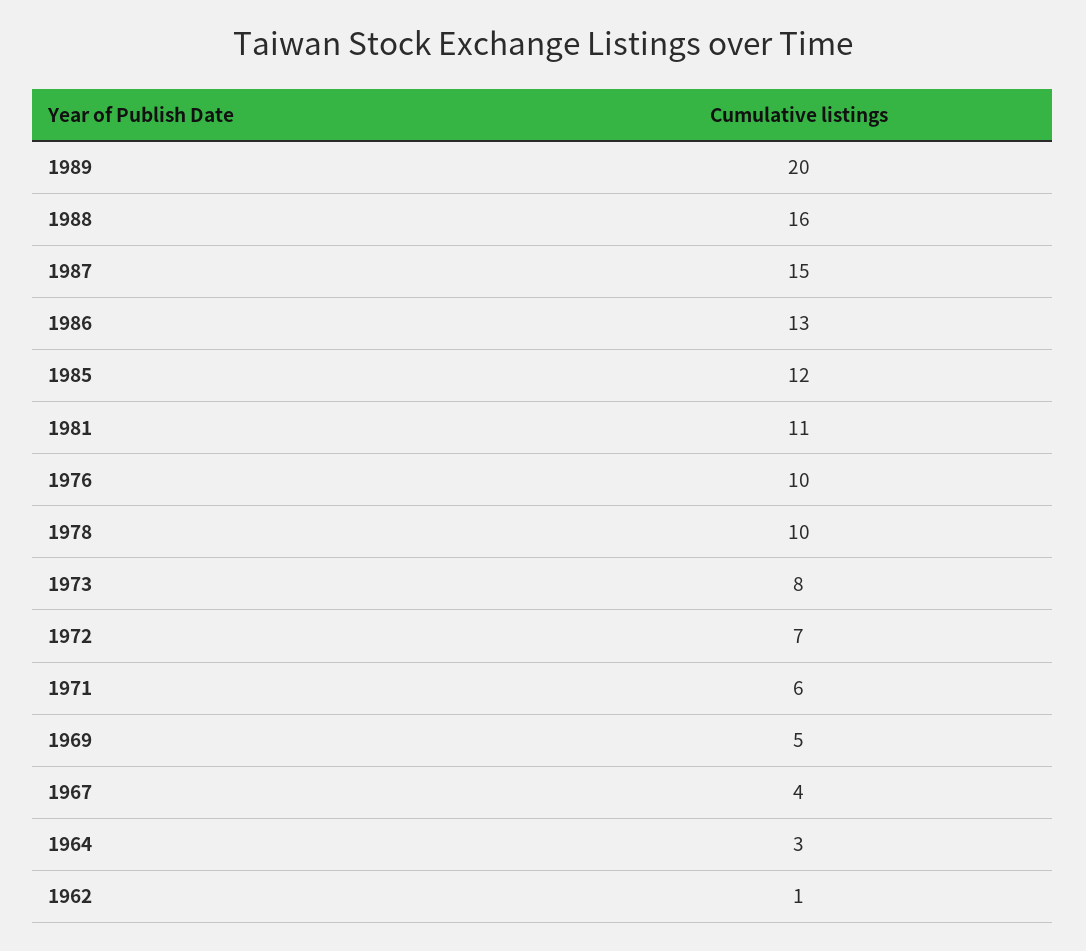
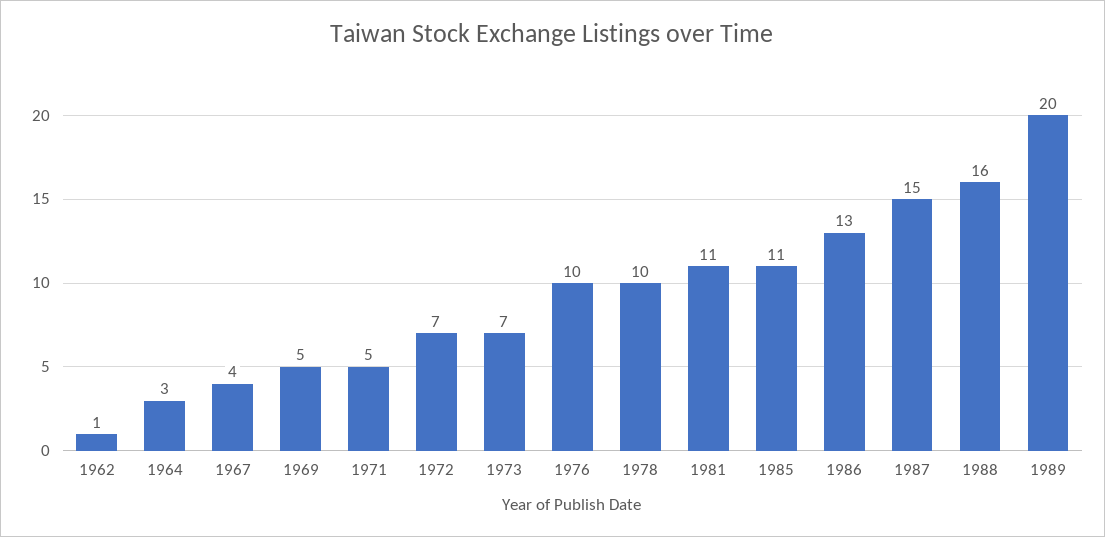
1985: 12 -> 11
1973: 8 -> 7
1971: 6 -> 5

